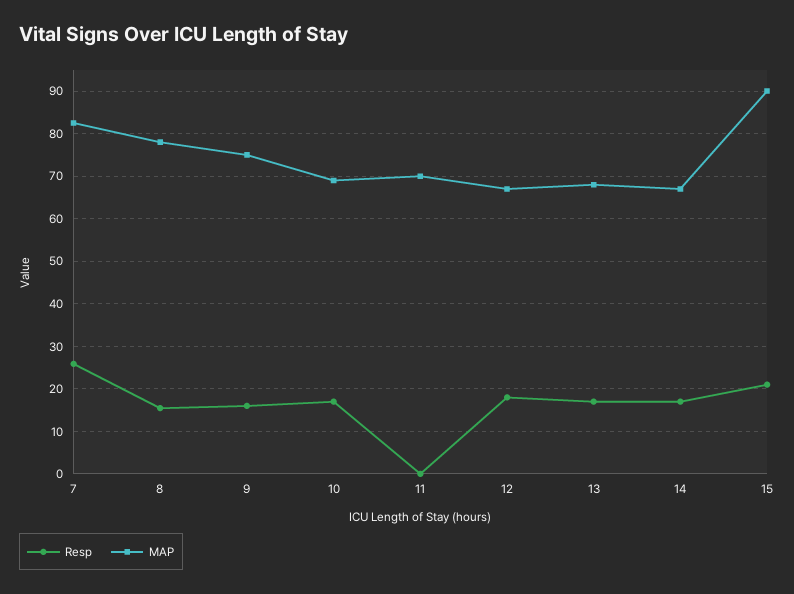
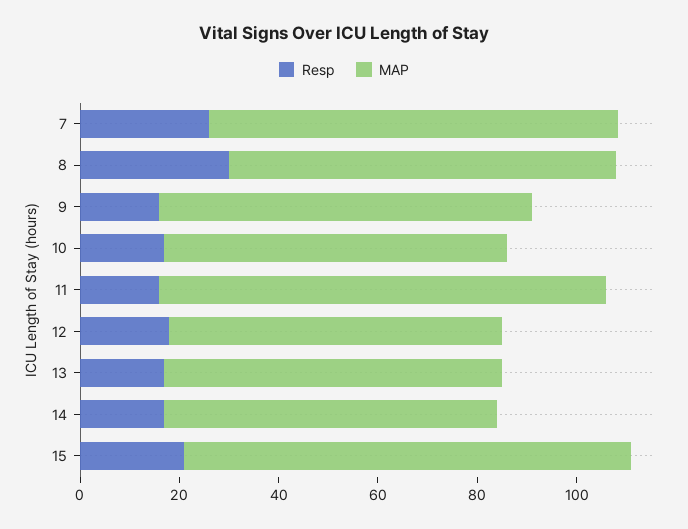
Resp, 8: 16 -> 30
Resp, 11: 0 -> 15
MAP, 11: 70 -> 90

